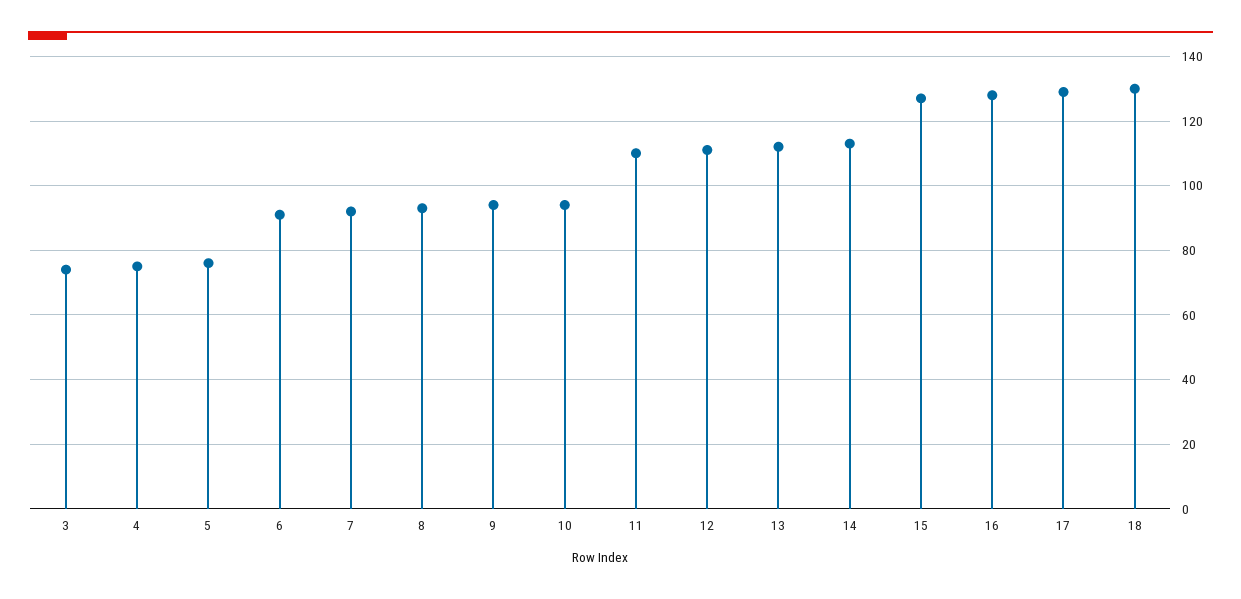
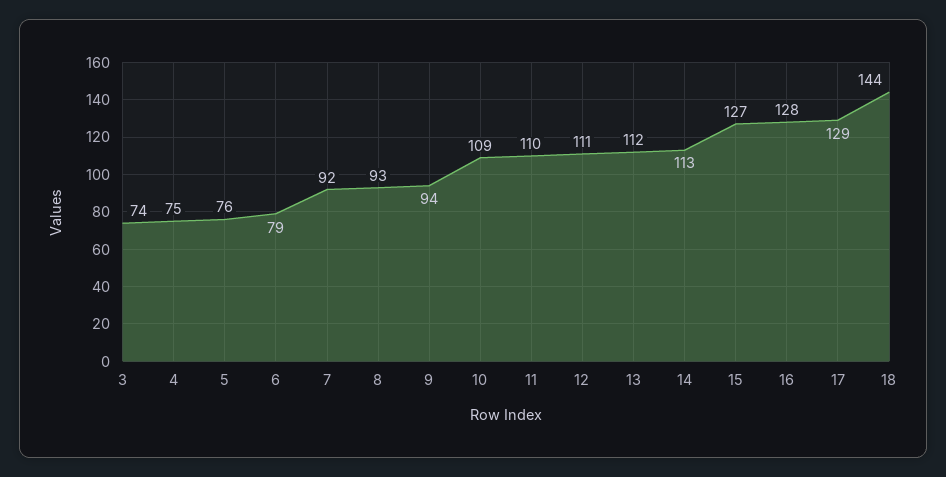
6: 90 -> 79
10: 95 -> 109
18: 130 -> 144

